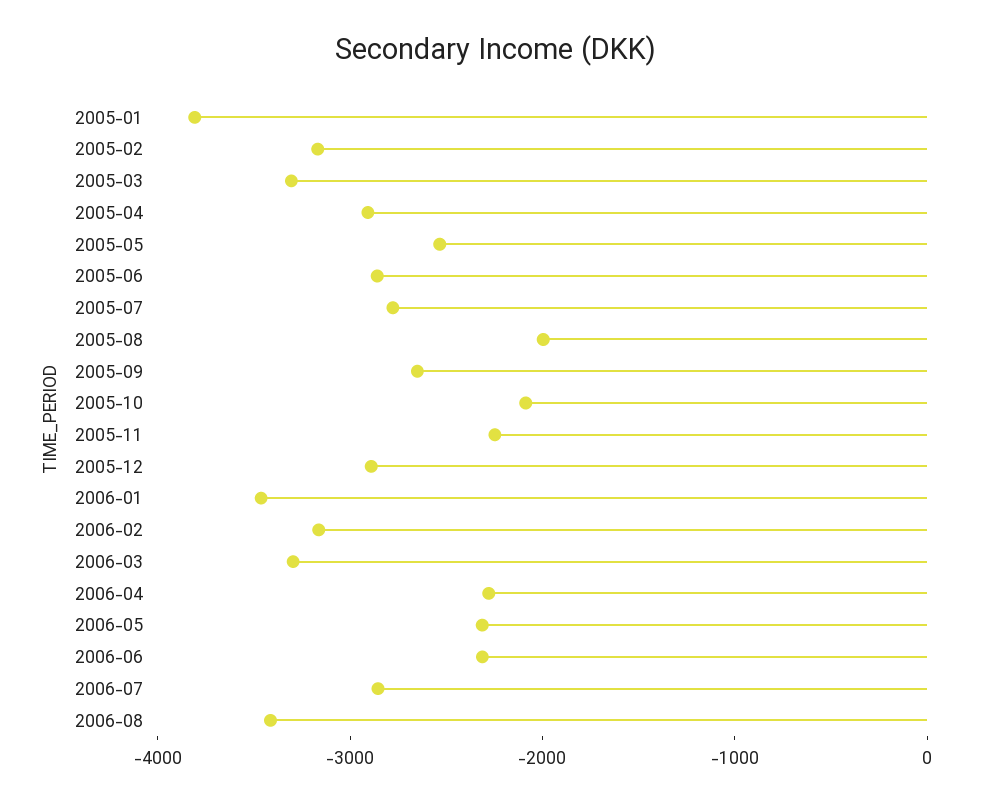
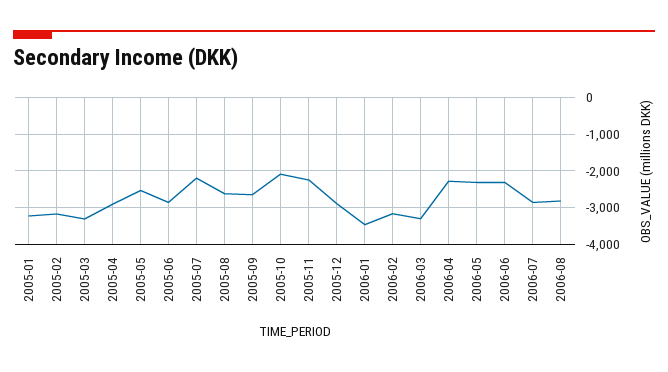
2005-01: -3800 -> -3200
2005-07: -2800 -> -2200
2005-08: -2000 -> -2600
2006-08: -3400 -> -2800

